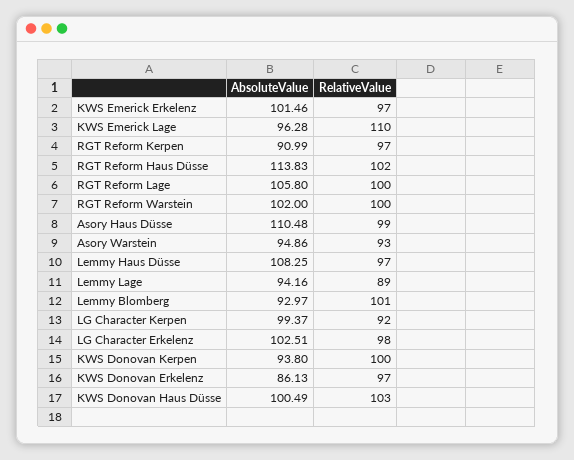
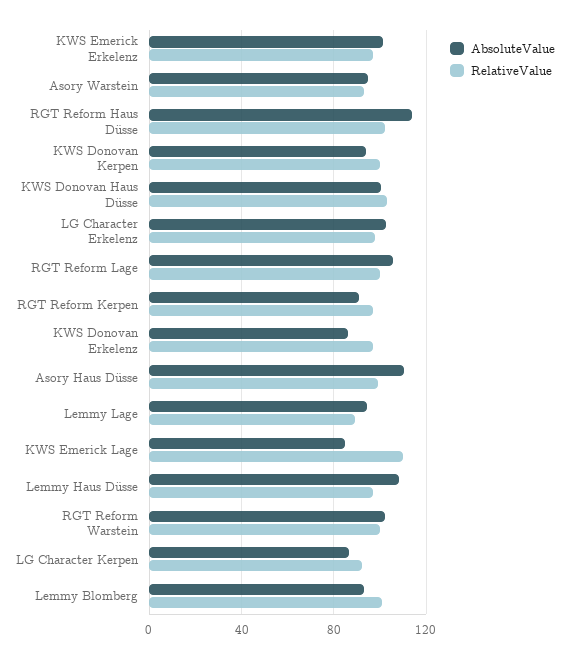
AbsoluteValue, KWS Emerick Lage: 96.28 -> 85
AbsoluteValue, LG Character Kerpen: 99.37 -> 85

